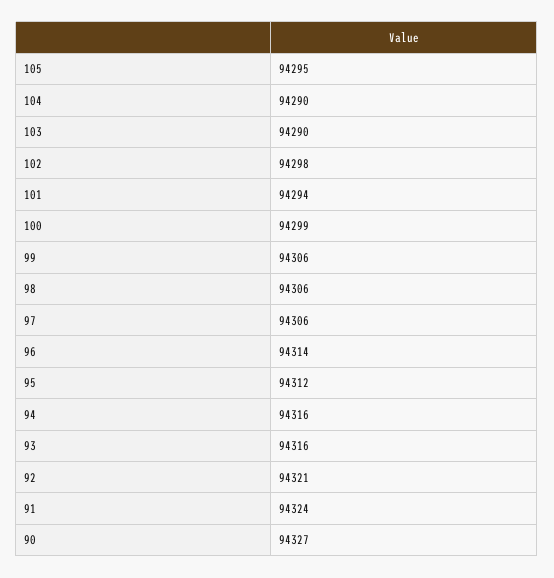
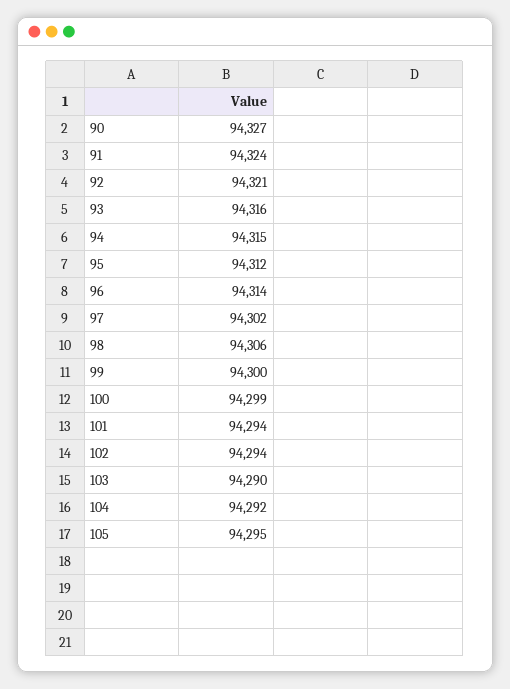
104: 94290 -> 94292
102: 94298 -> 94294
99: 94306 -> 94300
97: 94306 -> 94302
94: 94316 -> 94315

